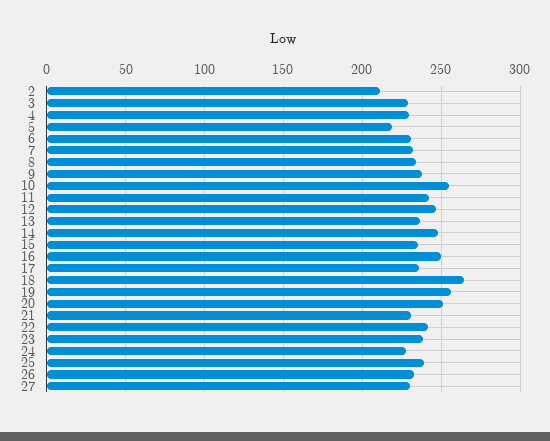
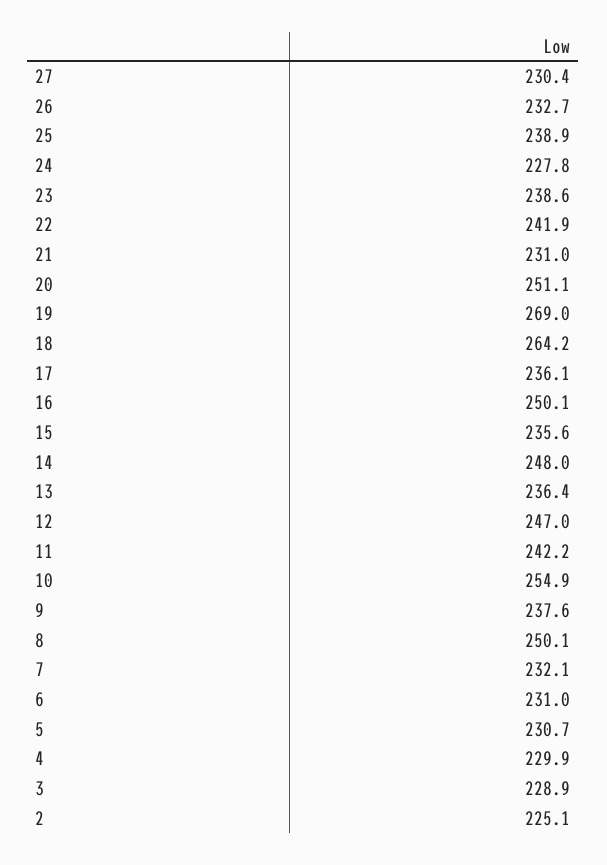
2: 210 -> 225.1
5: 220 -> 230.7
8: 235 -> 250.1
19: 255 -> 269

